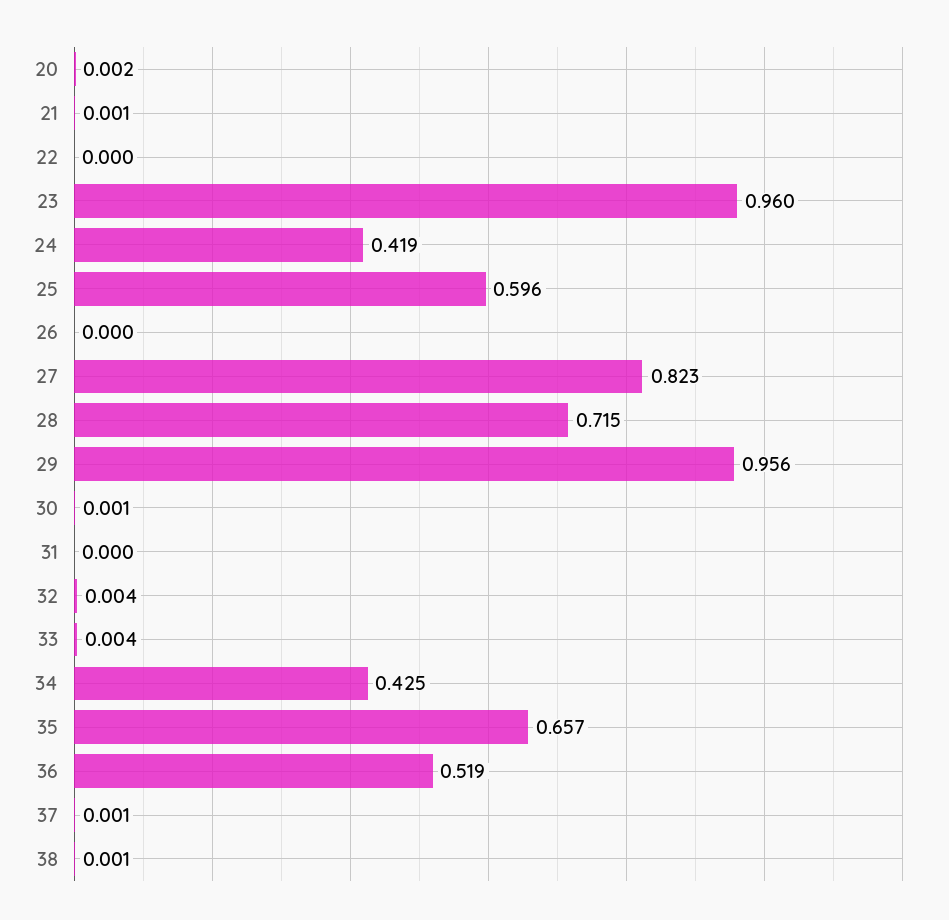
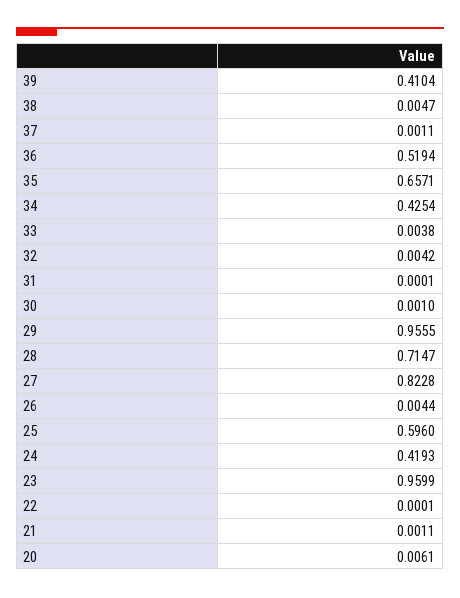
20: 0.002 -> 0.0061
26: 0 -> 0.0044
38: 0.001 -> 0.0047
39: none -> 0.4104

